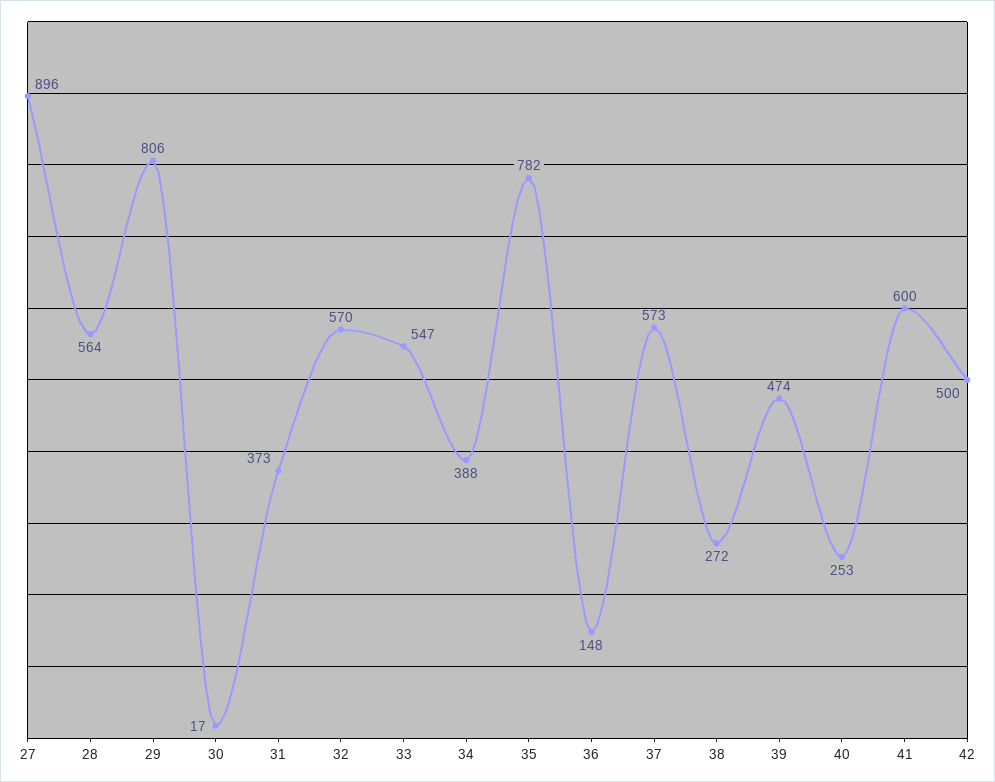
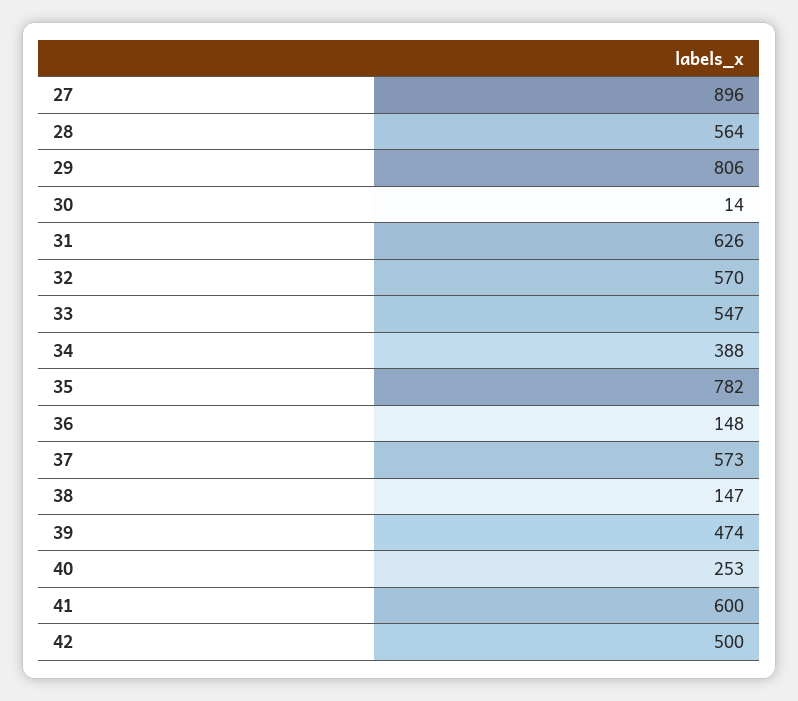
30: 17 -> 14
31: 373 -> 626
38: 272 -> 147

